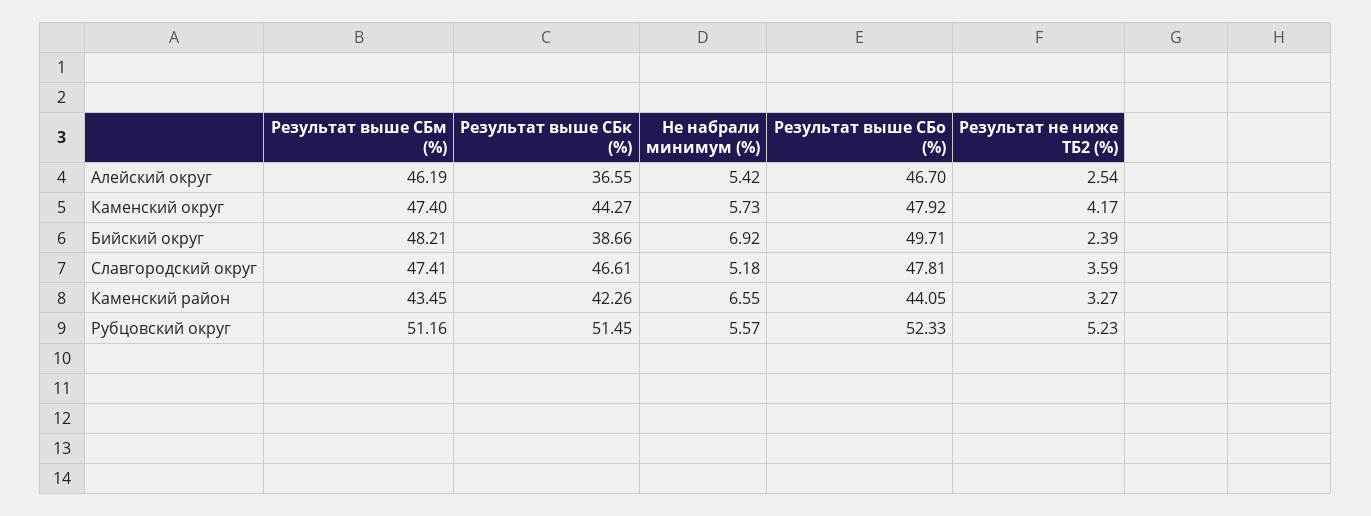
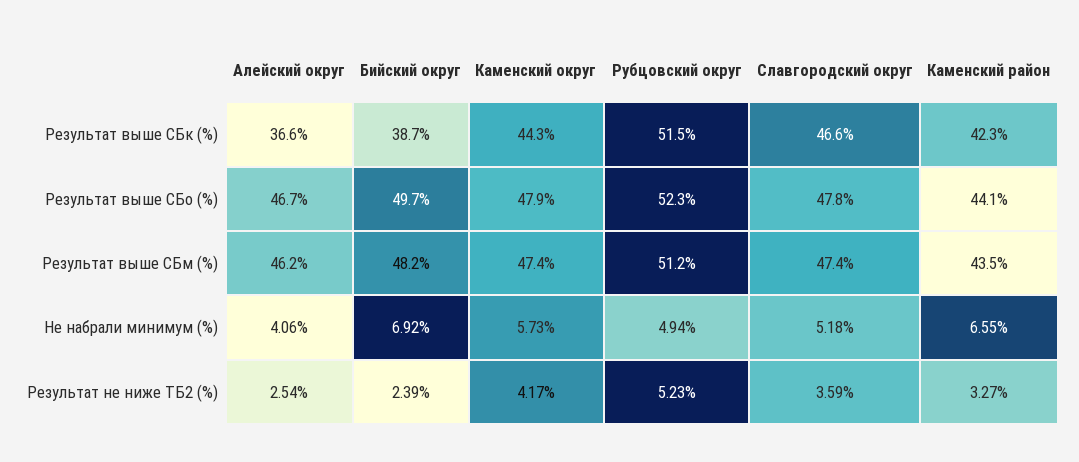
Не набрали минимум (%), Алейский округ: 5.42 -> 4.06
Не набрали минимум (%), Рубцовский округ: 5.57 -> 4.94

